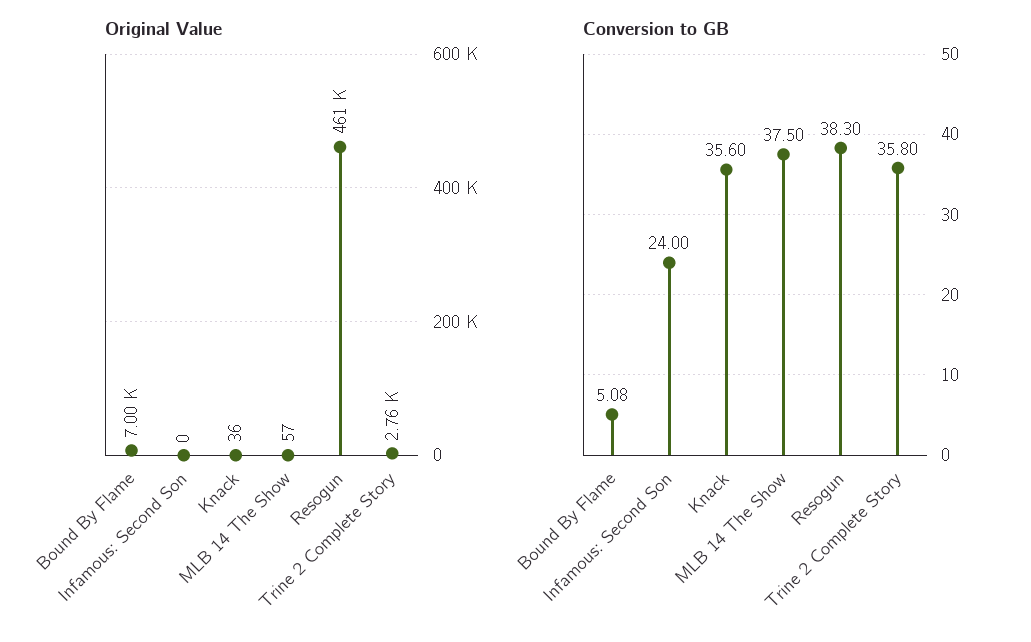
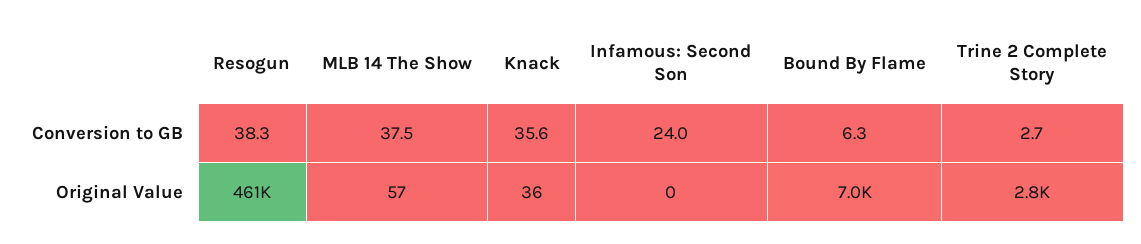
Conversion to GB, Bound By Flame: 5.08 -> 6.3
Conversion to GB, Trine 2 Complete Story: 35.8 -> 2.7

